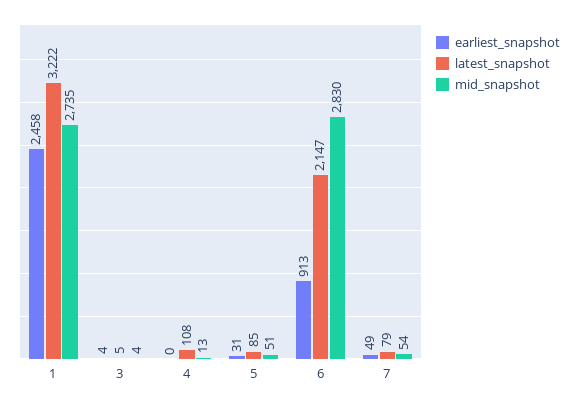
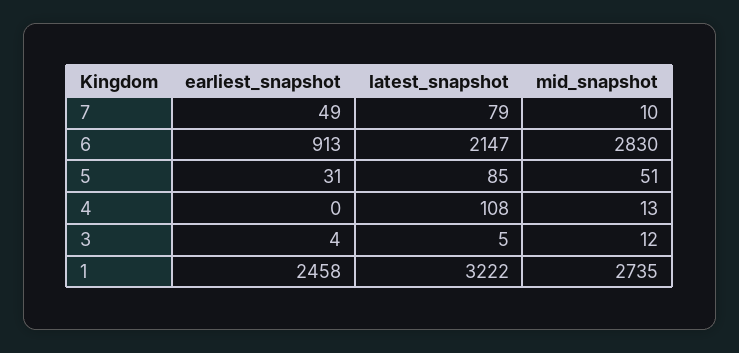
mid_snapshot, 3: 4 -> 12
mid_snapshot, 7: 54 -> 10

